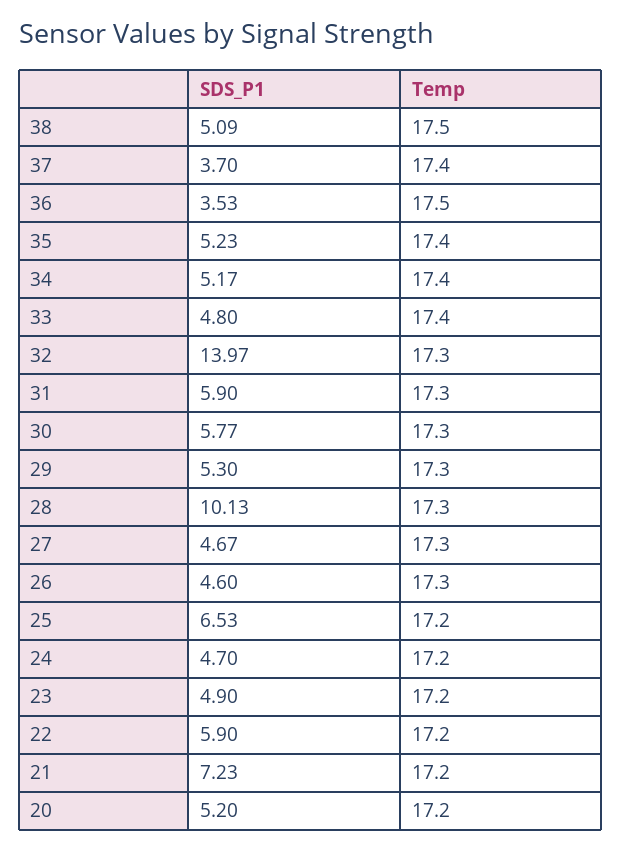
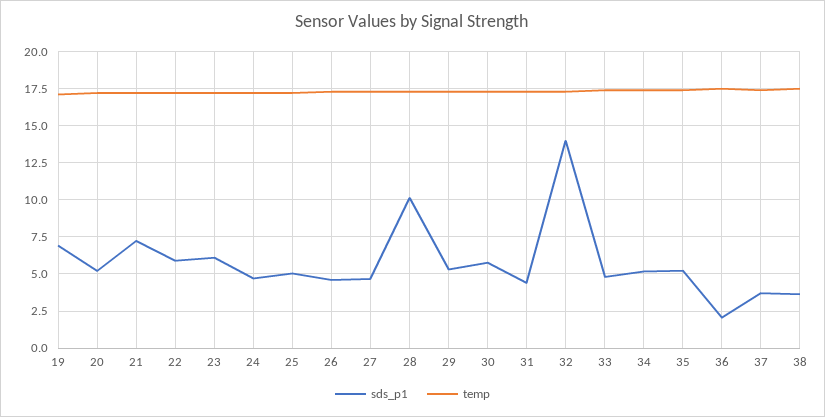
SDS_P1, 38: 5.09 -> 3.5
SDS_P1, 36: 3.53 -> 2
SDS_P1, 31: 5.9 -> 4.5
SDS_P1, 25: 6.53 -> 5
SDS_P1, 23: 4.9 -> 6
SDS_P1, 19: none -> 7
Temp, 19: none -> 17

